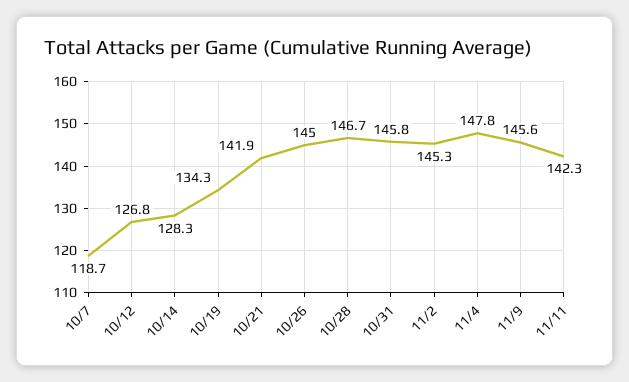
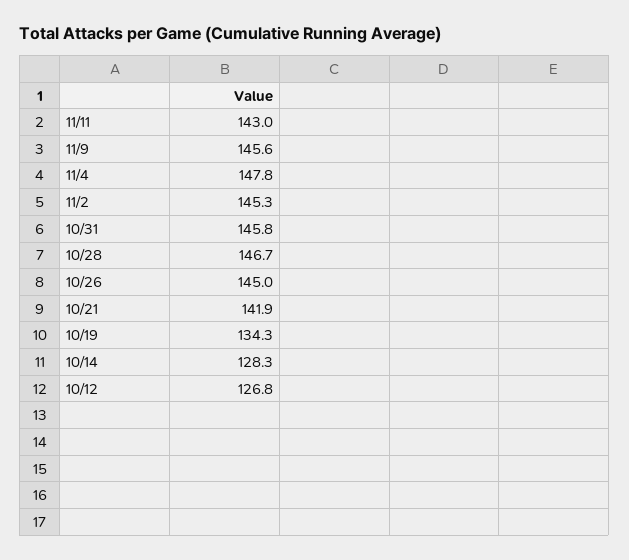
10/7: 118.7 -> none
11/11: 142.3 -> 143

